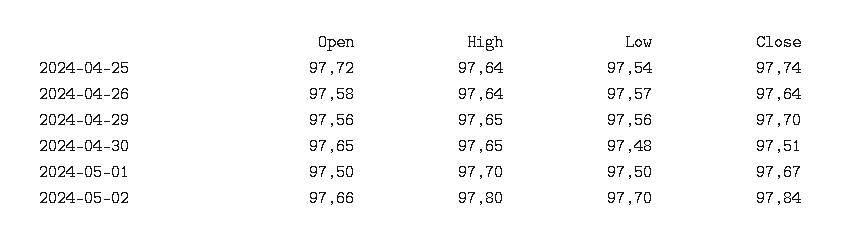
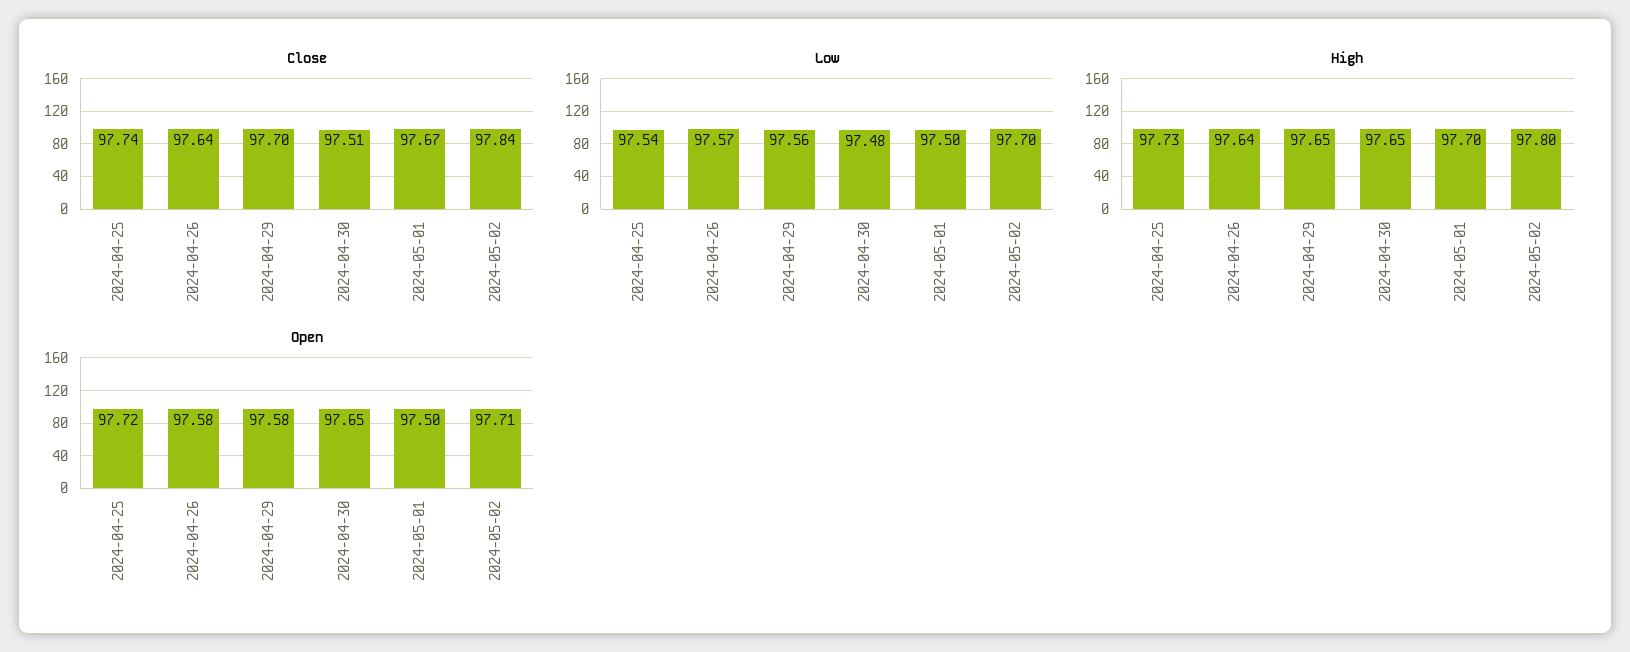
High, 2024-04-25: 97.64 -> 97.73
Open, 2024-04-29: 97.56 -> 97.58
Open, 2024-05-02: 97.66 -> 97.71

